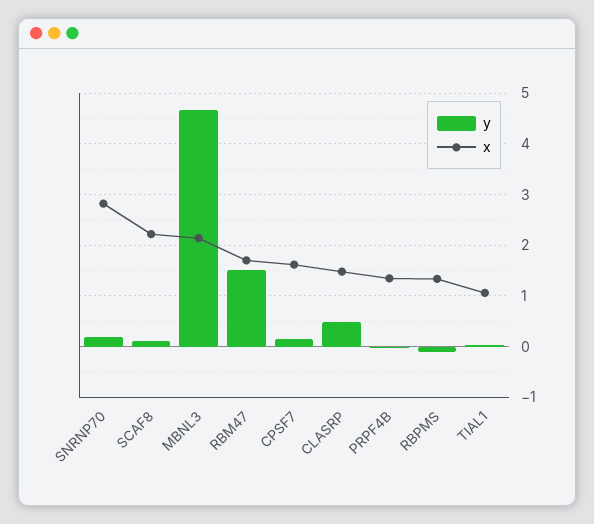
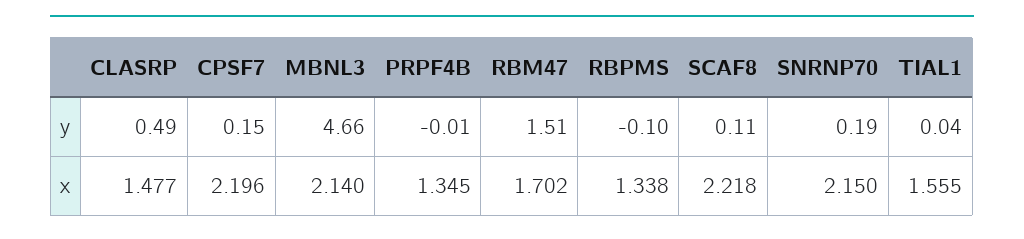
x, SNRNP70: 2.8 -> 2.15
x, CPSF7: 1.6 -> 2.196
x, TIAL1: 1 -> 1.555

